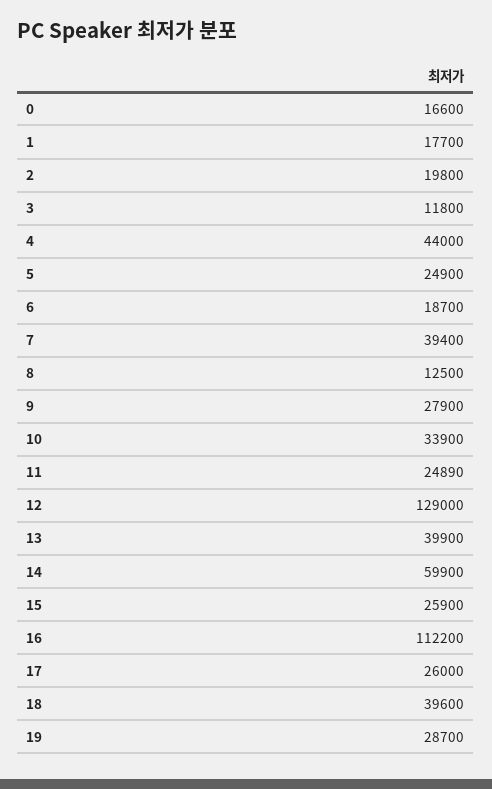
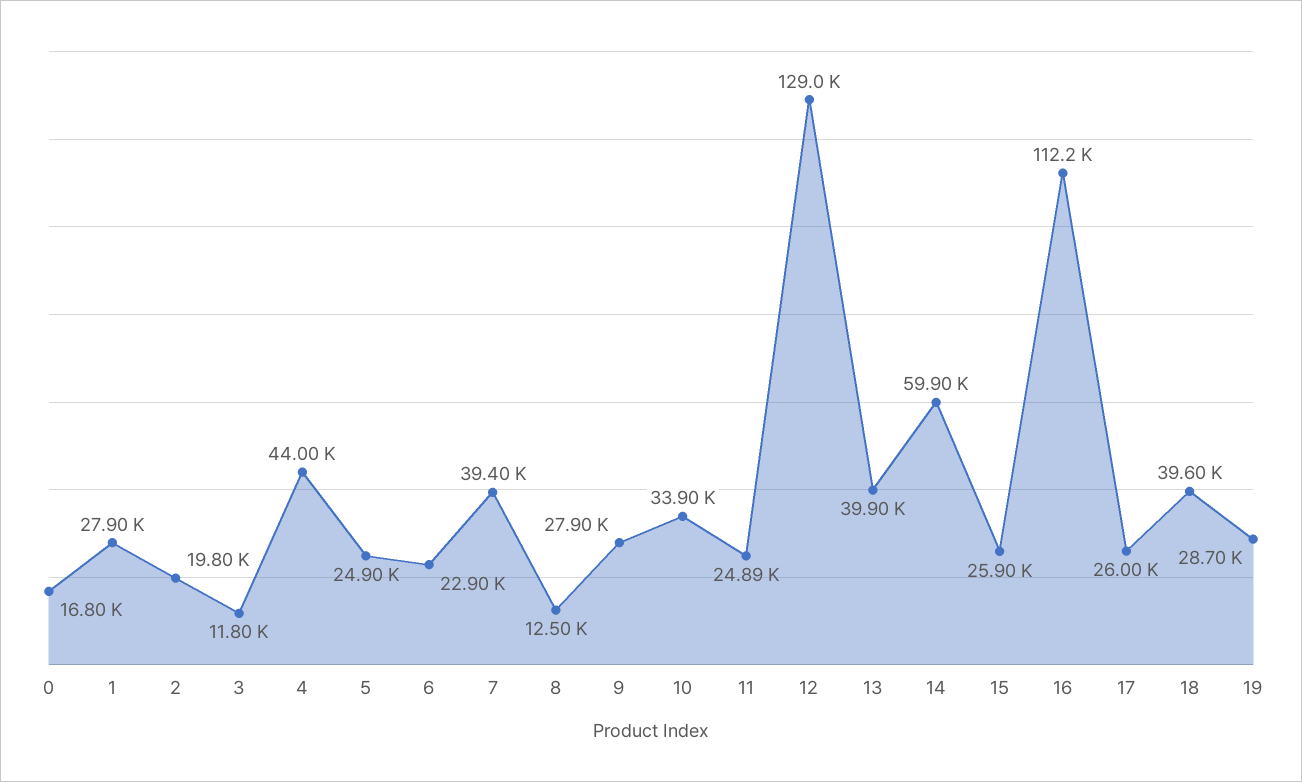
0: 16600 -> 16800
1: 17700 -> 27900
6: 18700 -> 22900

